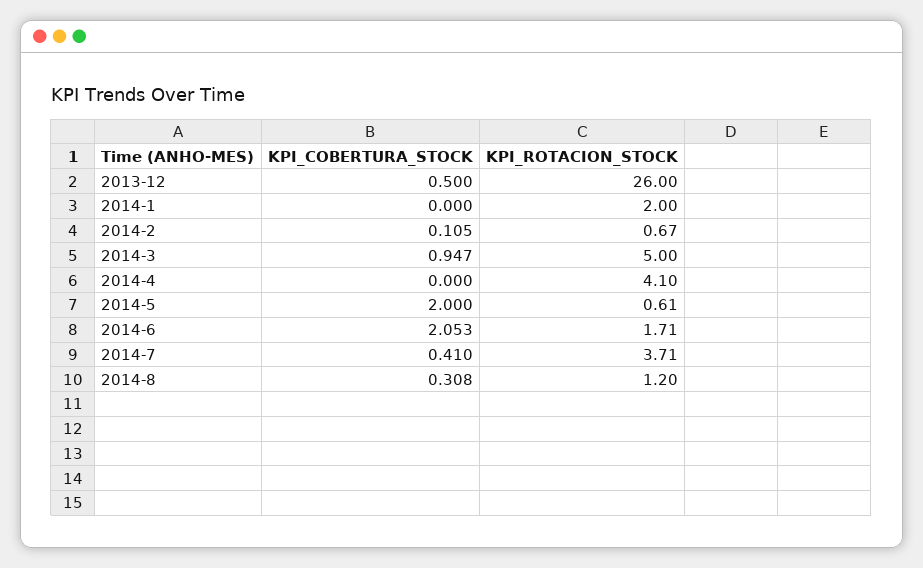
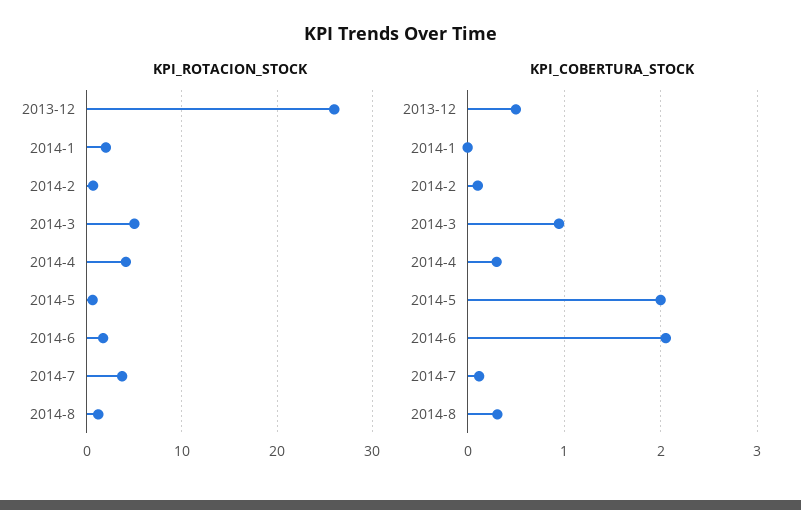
KPI_COBERTURA_STOCK, 2014-4: 0 -> 0.3
KPI_COBERTURA_STOCK, 2014-7: 0.41 -> 0.1

